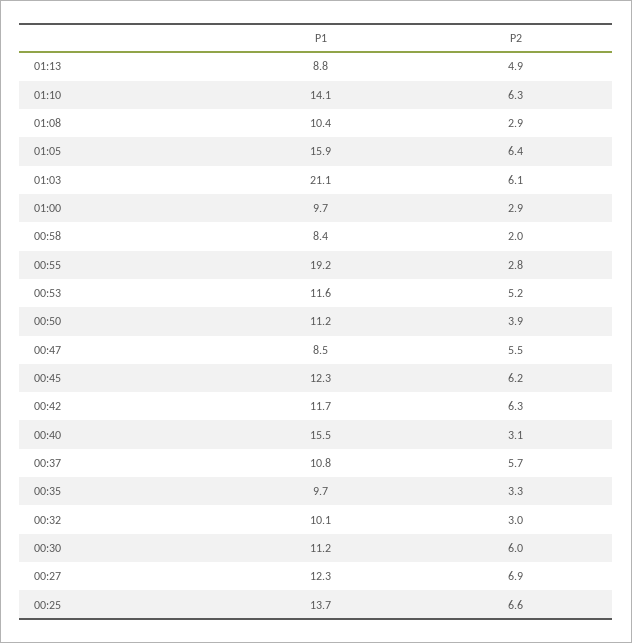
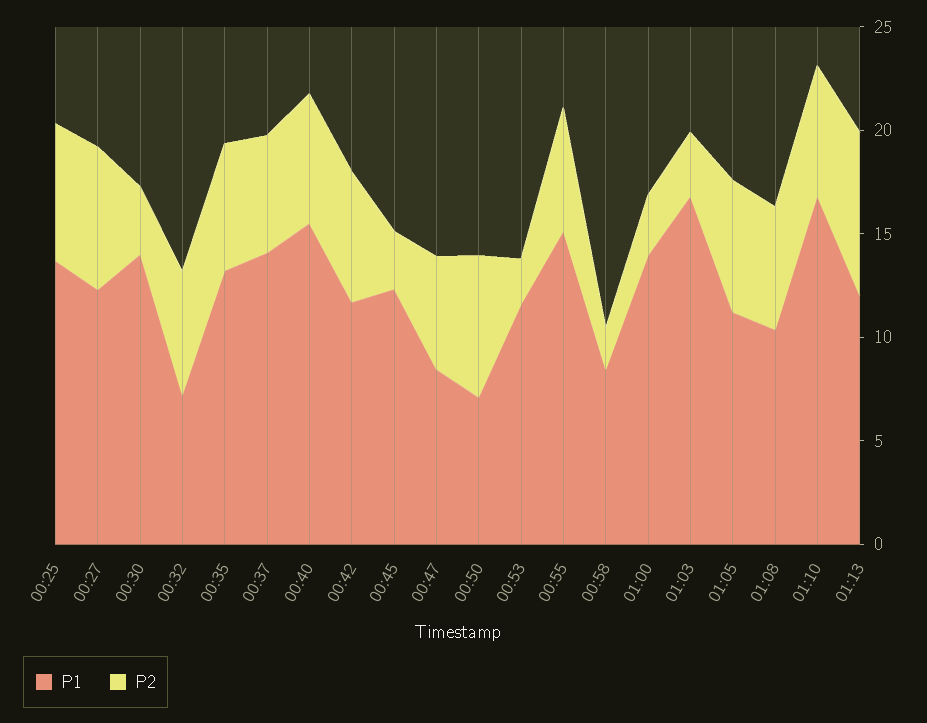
P1, 01:13: 8.8 -> 12
P2, 01:13: 4.9 -> 8
P1, 01:10: 14.1 -> 17
P2, 01:08: 2.9 -> 6
P1, 01:05: 15.9 -> 11
P1, 01:03: 21.1 -> 17
P2, 01:03: 6.1 -> 3
P1, 01:00: 9.7 -> 14
P1, 00:55: 19.2 -> 15
P2, 00:55: 2.8 -> 6
P2, 00:53: 5.2 -> 2
P1, 00:50: 11.2 -> 7
P2, 00:50: 3.9 -> 7
P2, 00:45: 6.2 -> 3
P2, 00:40: 3.1 -> 6
P1, 00:37: 10.8 -> 14
P1, 00:35: 9.7 -> 13
P2, 00:35: 3.3 -> 6
P1, 00:32: 10.1 -> 7
P2, 00:32: 3 -> 6
P1, 00:30: 11.2 -> 14
P2, 00:30: 6 -> 3

